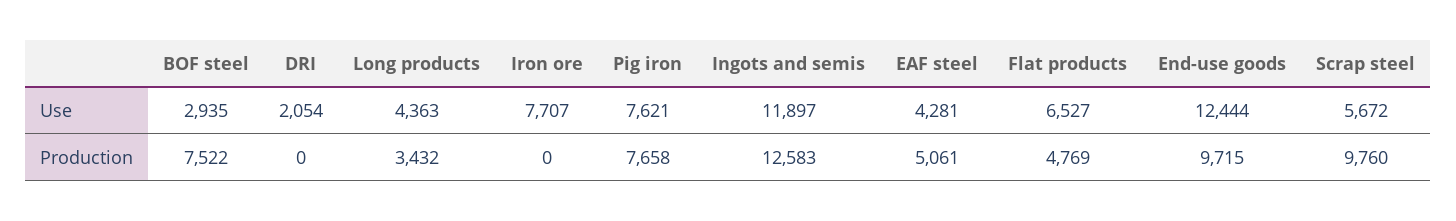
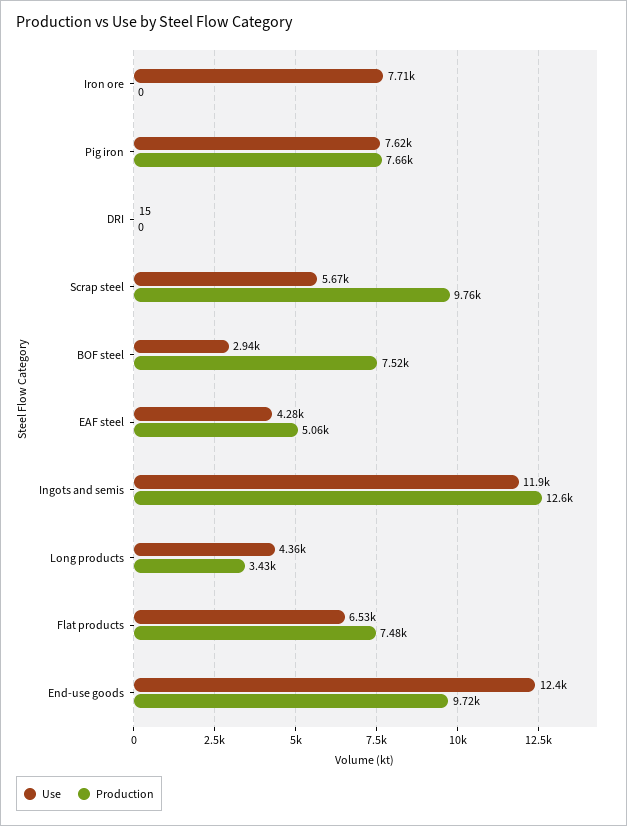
Use, DRI: 2054 -> 15
Production, Flat products: 4769 -> 7480

